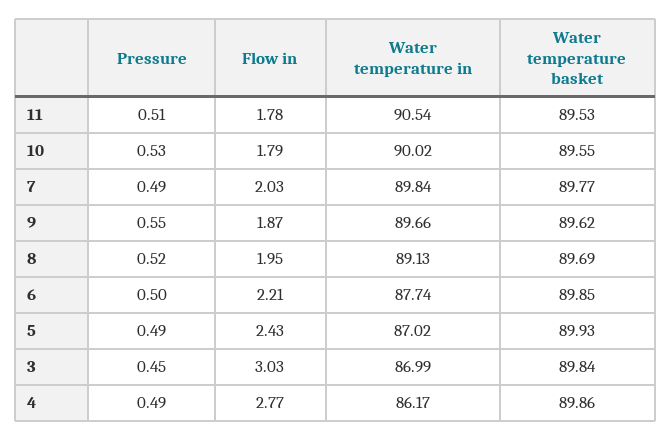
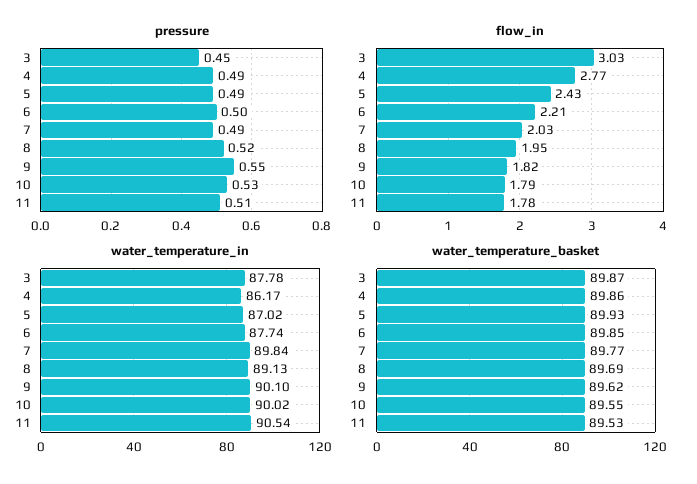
Flow in, 9: 1.87 -> 1.82
Water temperature in, 9: 89.66 -> 90.1
Water temperature in, 3: 86.99 -> 87.78
Water temperature basket, 3: 89.84 -> 89.87

